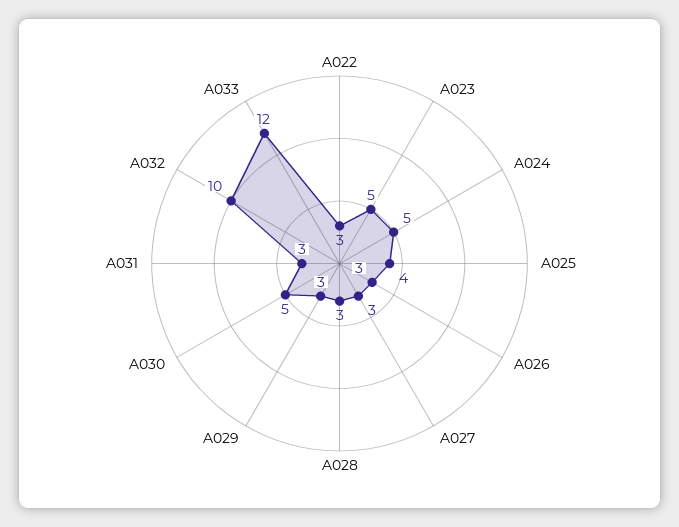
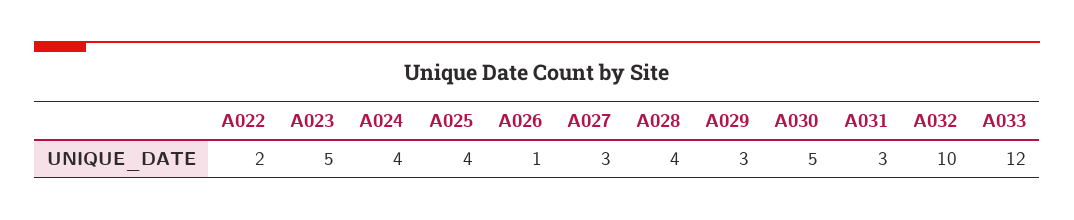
A022: 3 -> 2
A024: 5 -> 4
A026: 3 -> 1
A028: 3 -> 4

